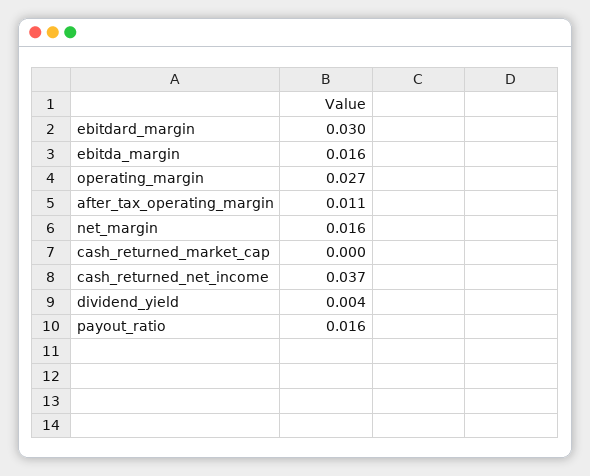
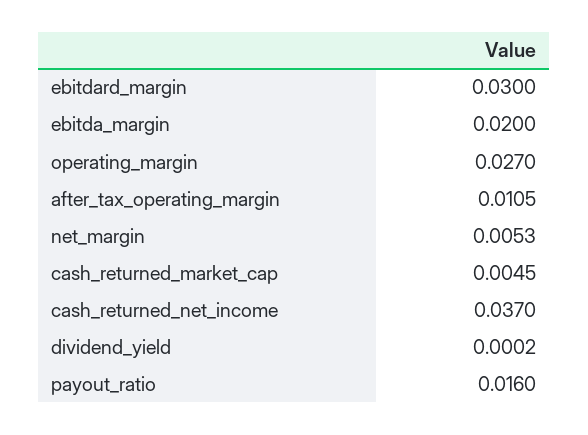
ebitda_margin: 0.016 -> 0.02
net_margin: 0.016 -> 0.0053
cash_returned_market_cap: 0 -> 0.0045
dividend_yield: 0.004 -> 0.0002

